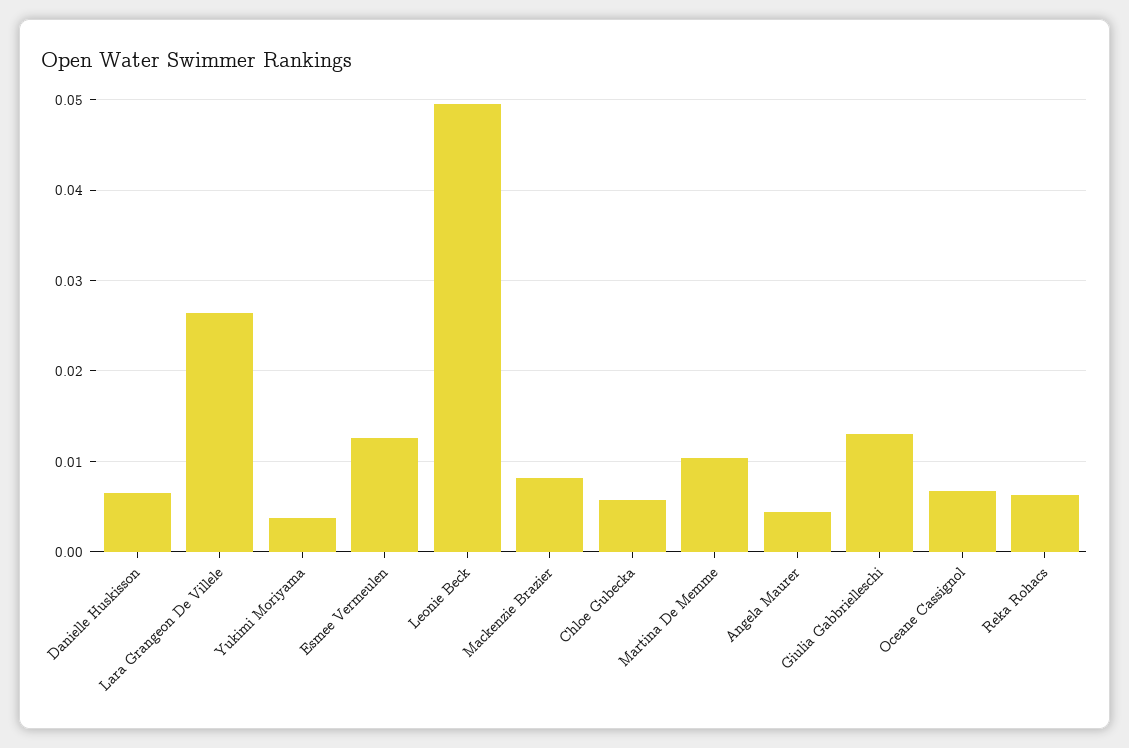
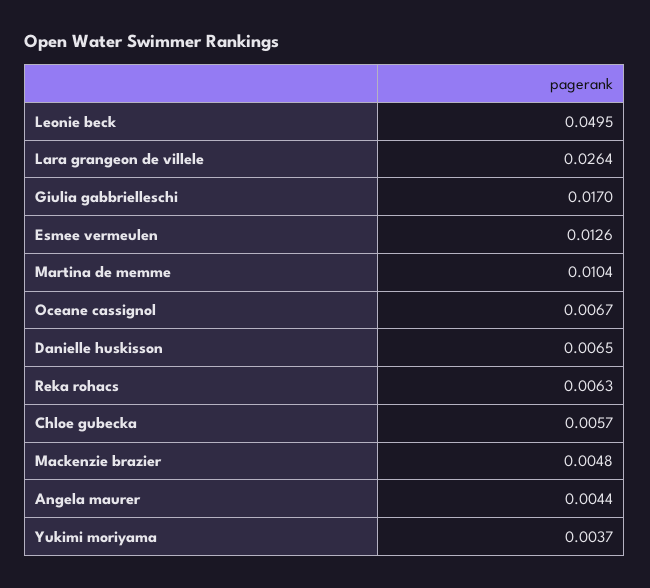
Mackenzie Brazier: 0.008 -> 0.0048
Giulia Gabbrielleschi: 0.013 -> 0.017

